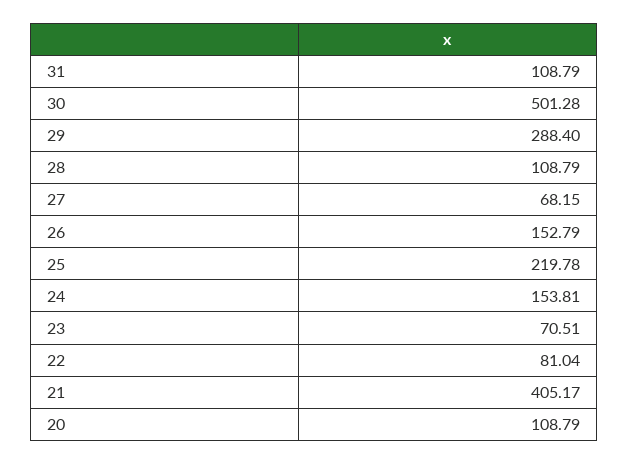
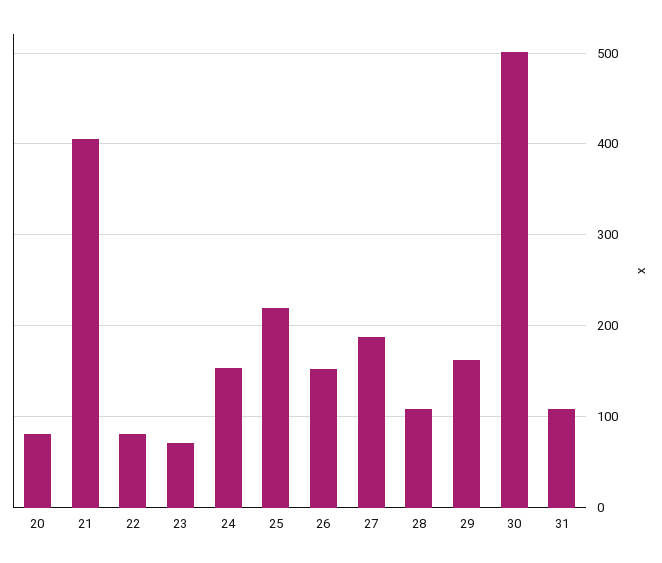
29: 288.4 -> 160
27: 68.15 -> 190
20: 108.79 -> 80

